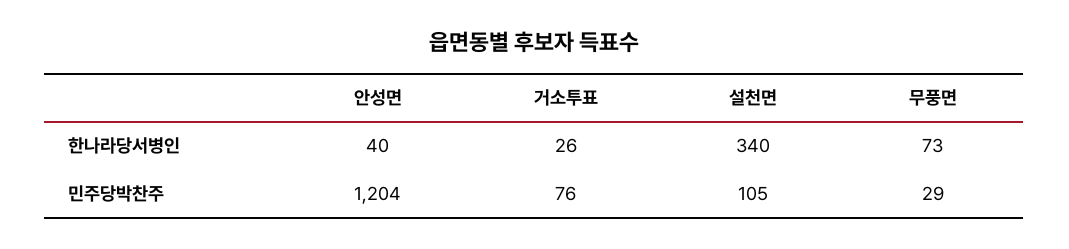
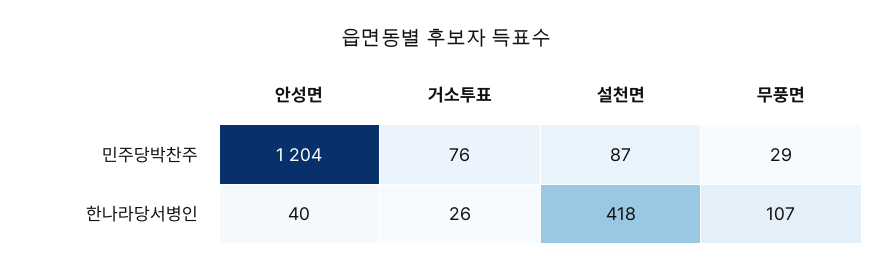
설천면, 한나라당서병인: 340 -> 418
무풍면, 한나라당서병인: 73 -> 107
설천면, 민주당박찬주: 105 -> 87

